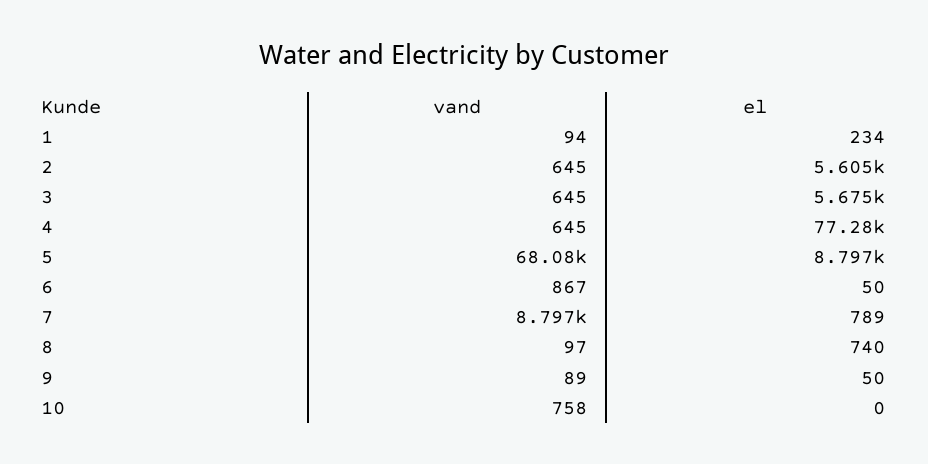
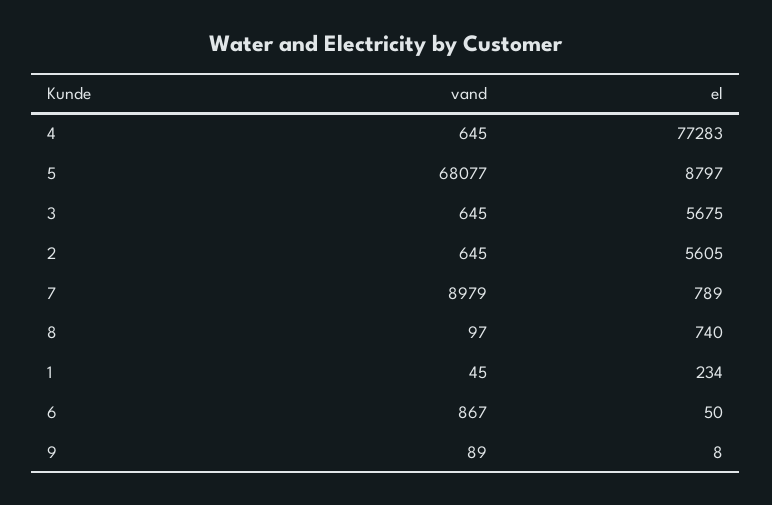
vand, 1: 94 -> 45
vand, 7: 8797 -> 8979
el, 9: 50 -> 8
vand, 10: 758 -> none
el, 10: 0 -> none

